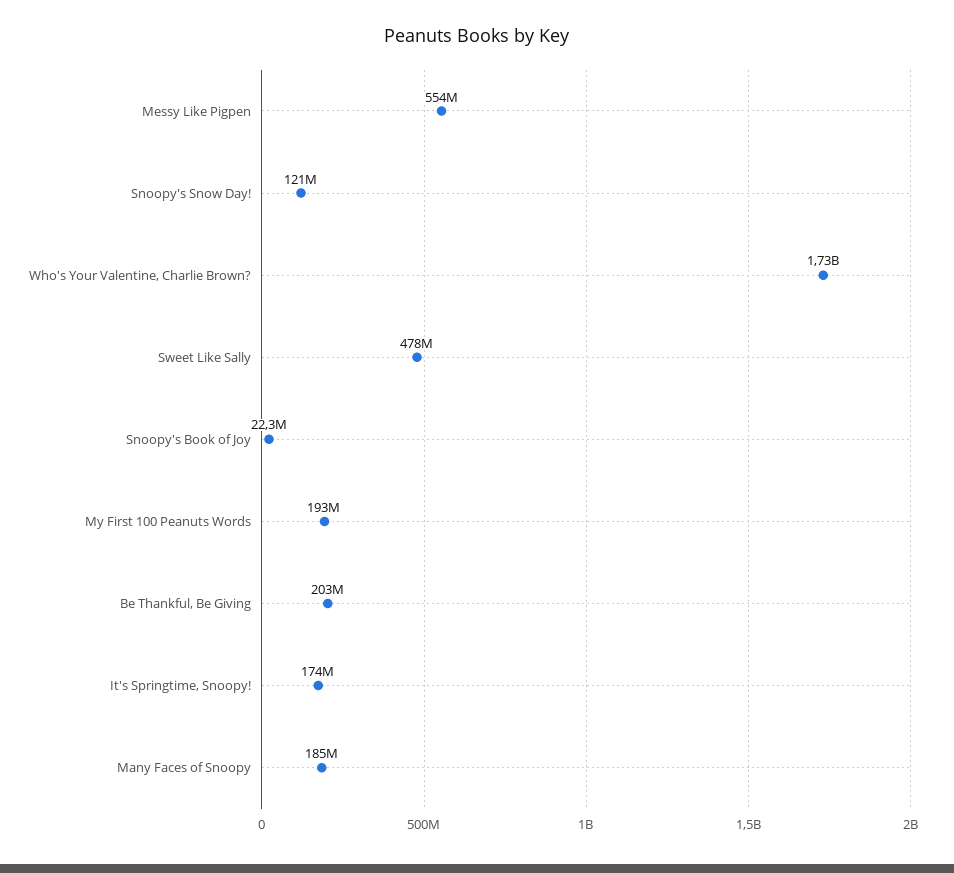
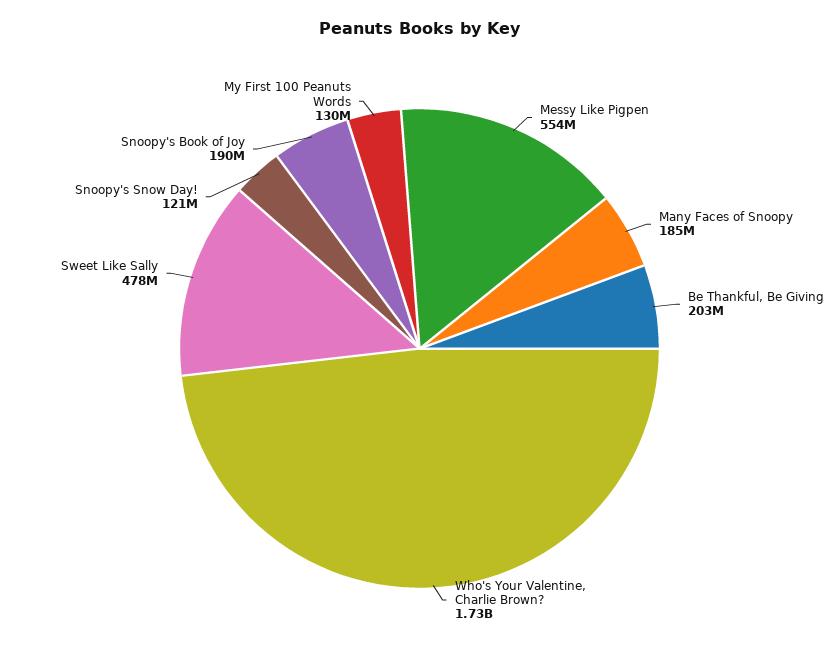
Snoopy's Book of Joy: 22300000 -> 190000000
My First 100 Peanuts Words: 193000000 -> 130000000
It's Springtime, Snoopy!: 174000000 -> none

